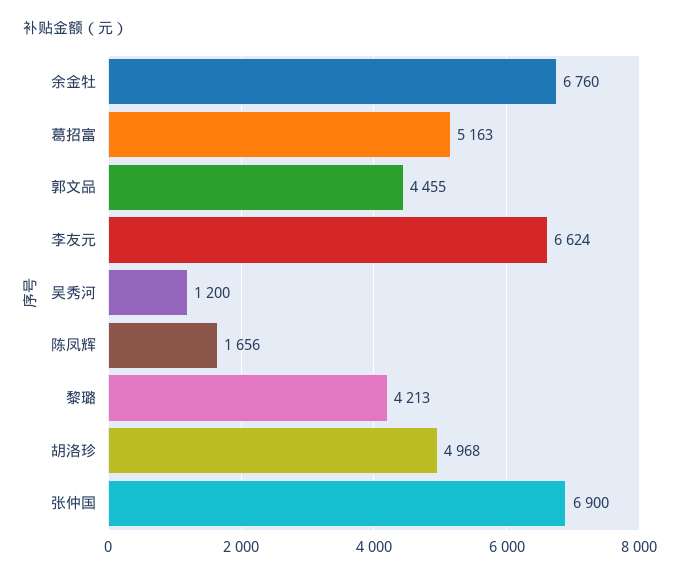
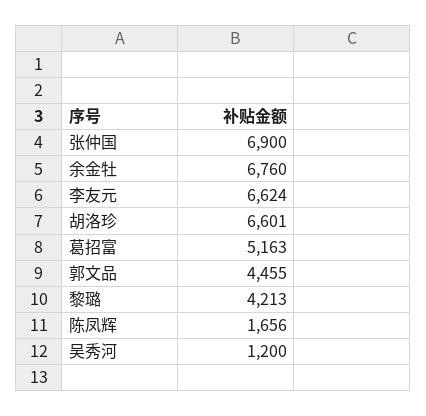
胡洛珍: 4968 -> 6601

